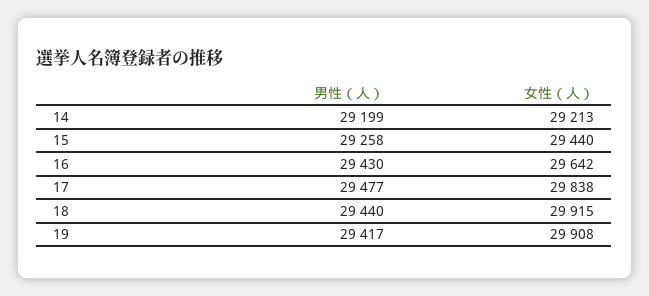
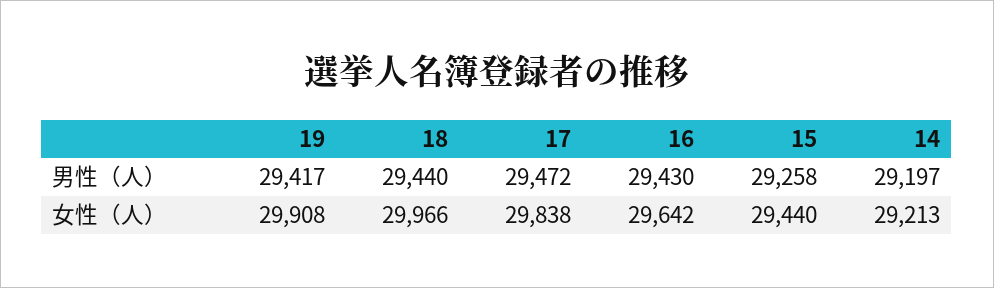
男性（人）, 14: 29199 -> 29197
男性（人）, 17: 29477 -> 29472
女性（人）, 18: 29915 -> 29966

